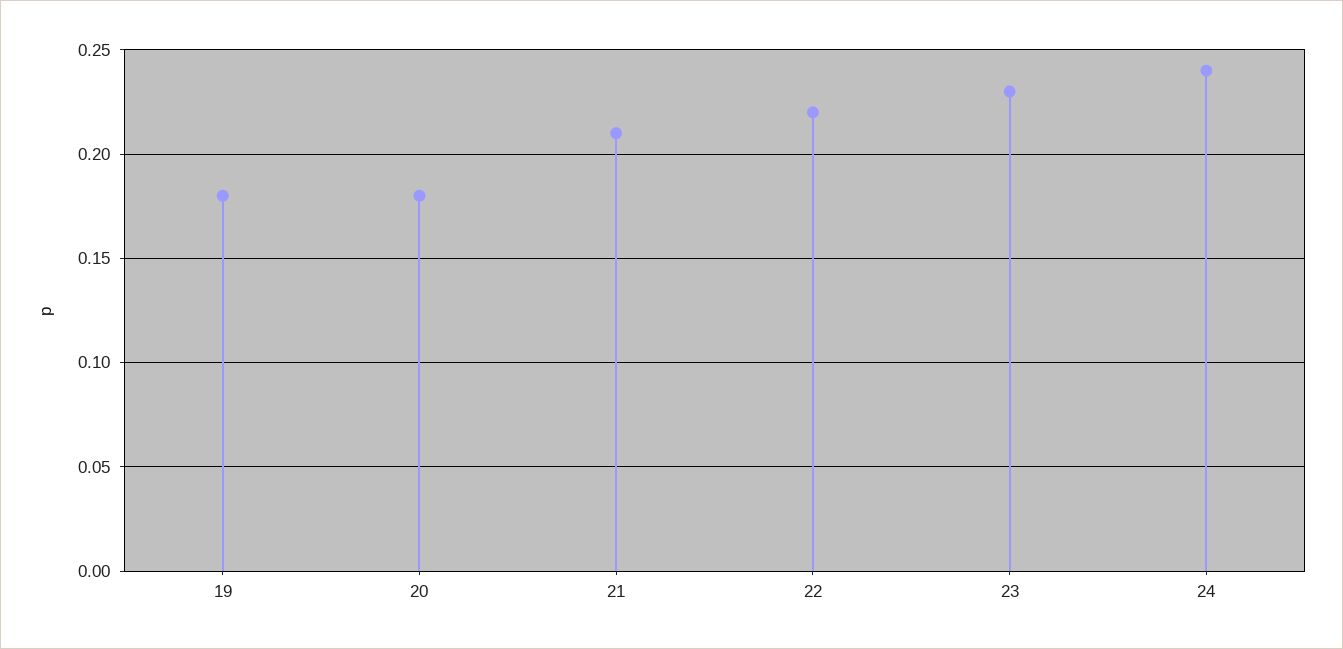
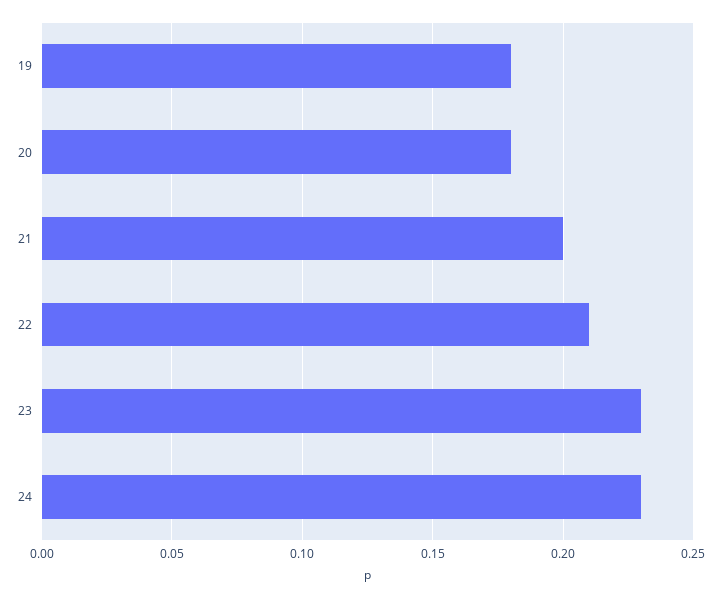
21: 0.21 -> 0.2
22: 0.22 -> 0.21
24: 0.24 -> 0.23

